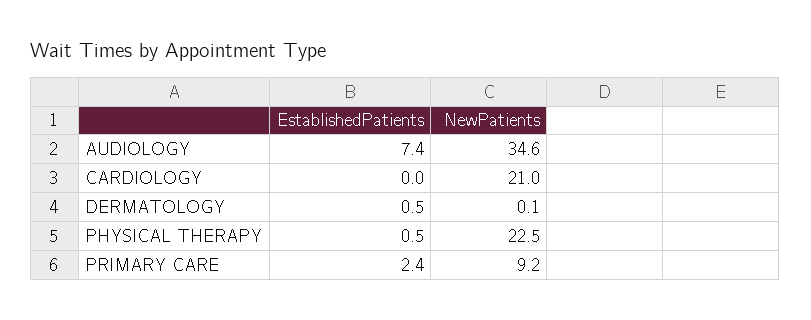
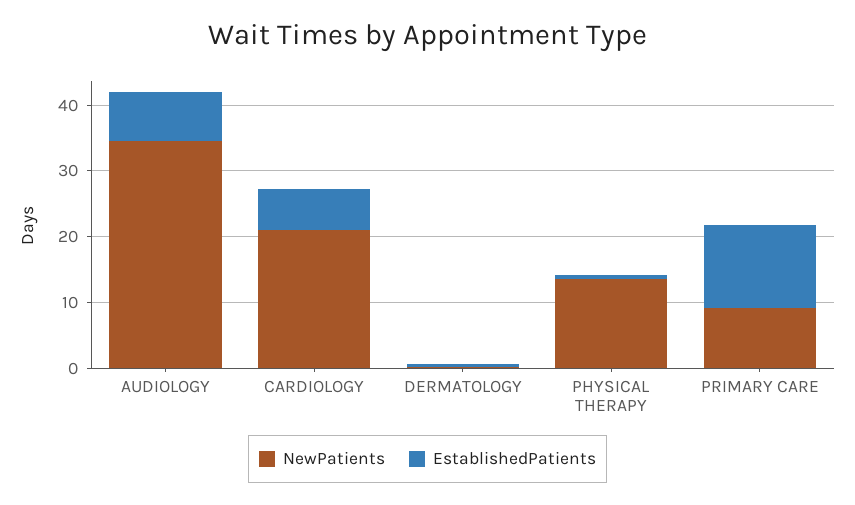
EstablishedPatients, CARDIOLOGY: 0 -> 6
NewPatients, PHYSICAL THERAPY: 22.5 -> 14
EstablishedPatients, PRIMARY CARE: 2.4 -> 12

